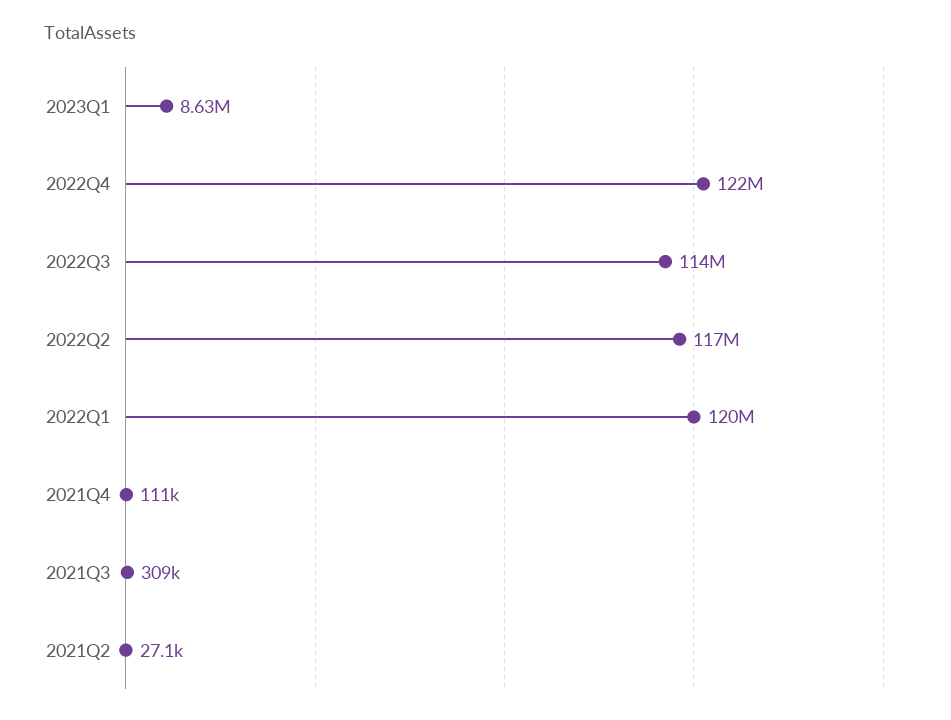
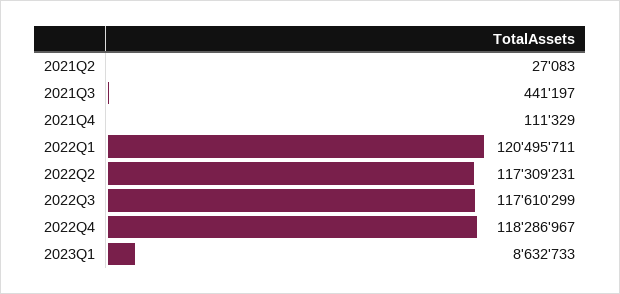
2022Q4: 122000000 -> 118286967
2022Q3: 114000000 -> 117610299
2021Q3: 309000 -> 441197

